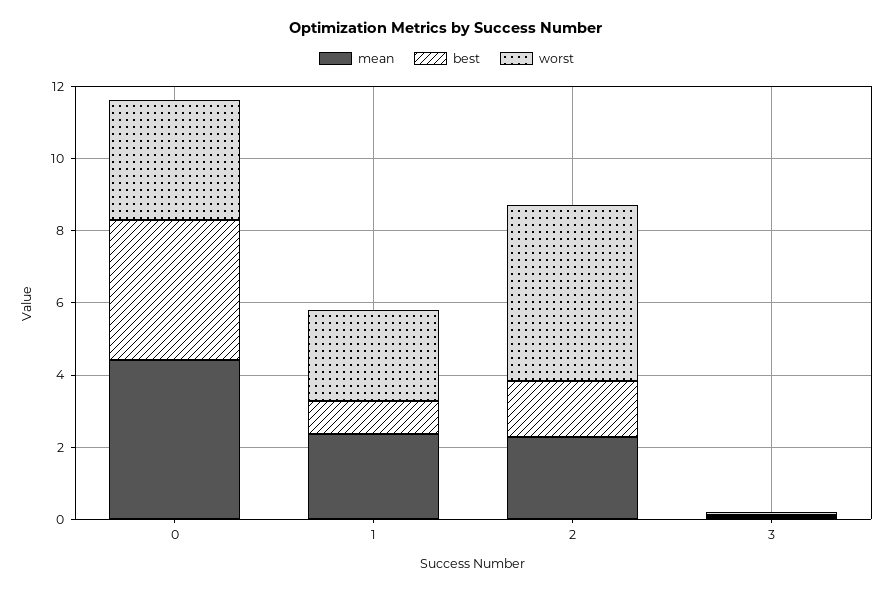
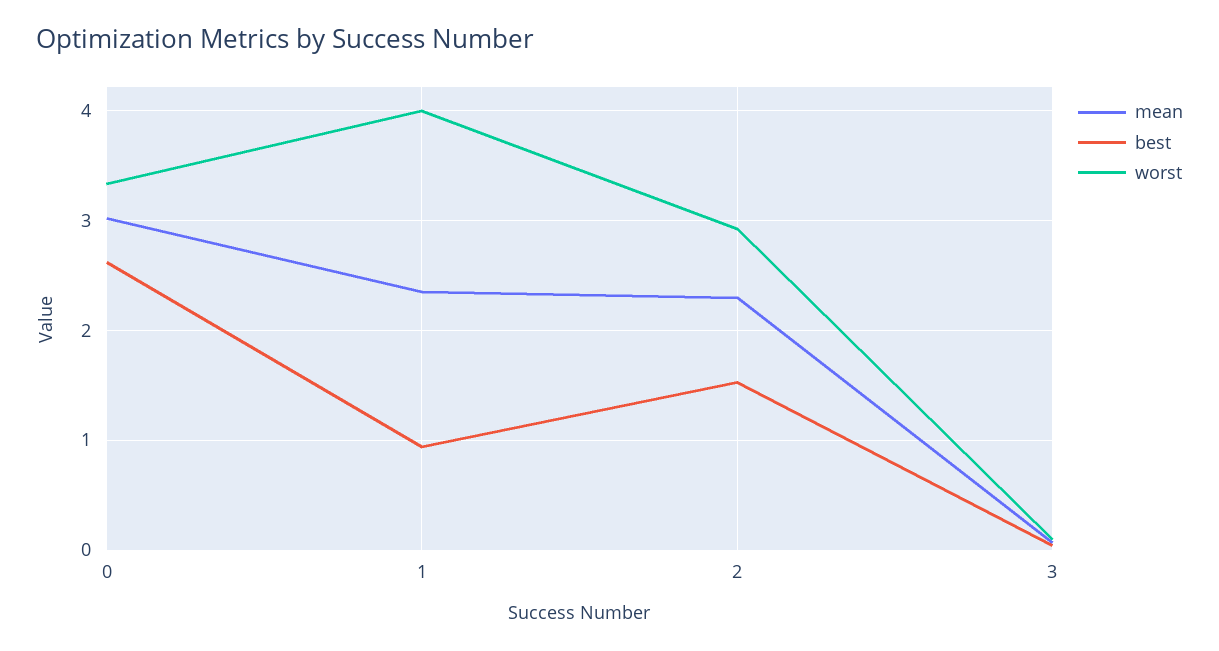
mean, 0: 4.5 -> 3
best, 0: 4 -> 2.6
worst, 1: 2.5 -> 4
worst, 2: 5 -> 2.9

